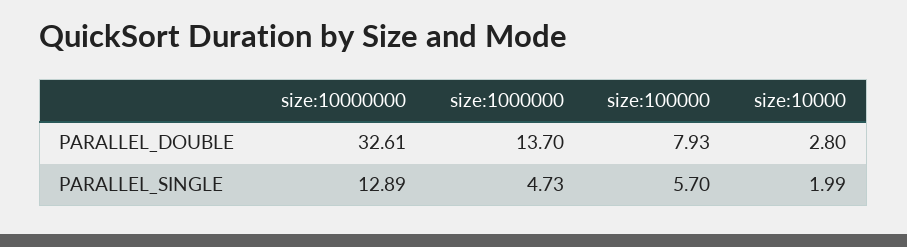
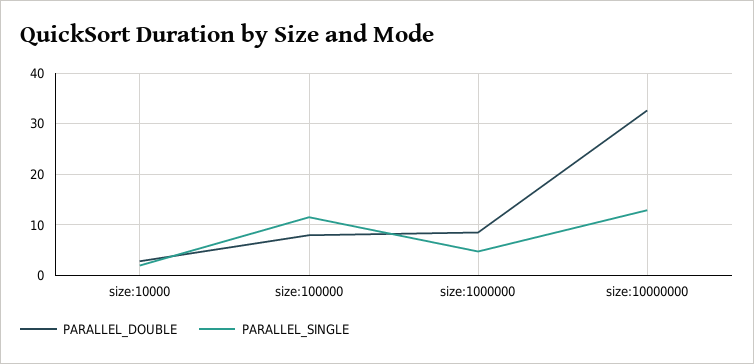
PARALLEL_DOUBLE, size:1000000: 13.7 -> 8
PARALLEL_SINGLE, size:100000: 5.7 -> 12

